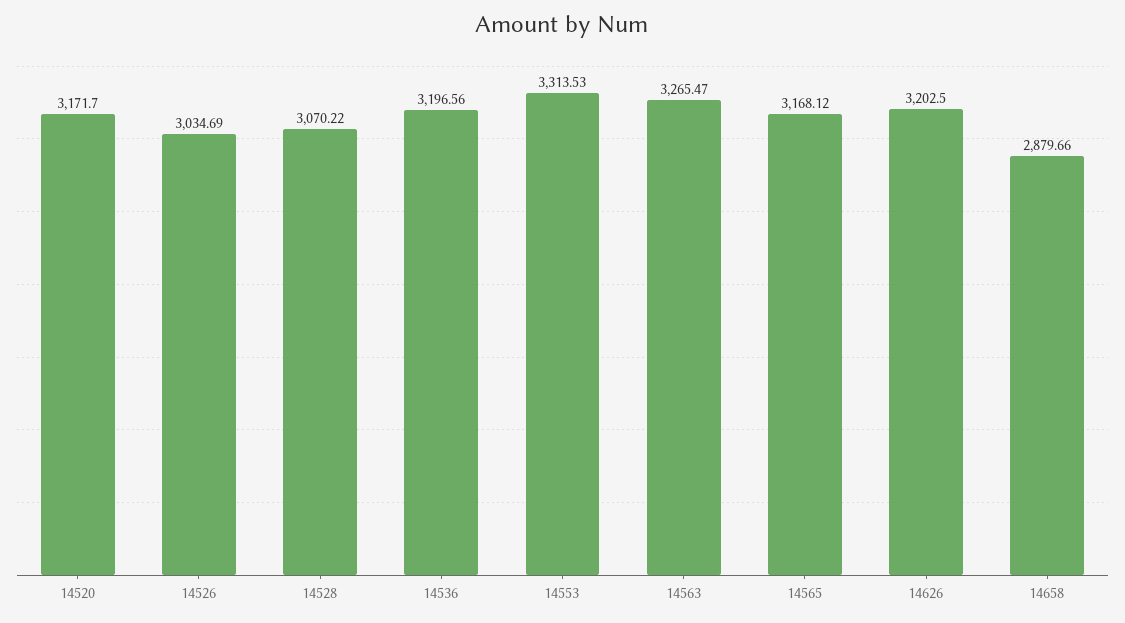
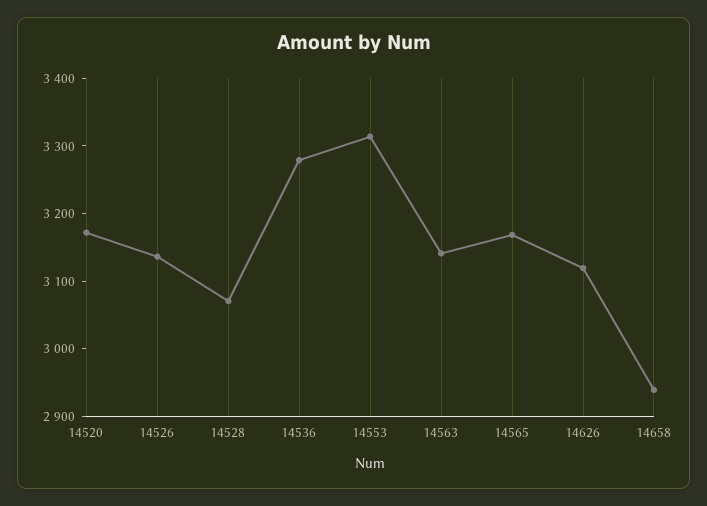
14526: 3034.69 -> 3140
14536: 3196.56 -> 3280
14563: 3265.47 -> 3140
14626: 3202.5 -> 3120
14658: 2879.66 -> 2940

